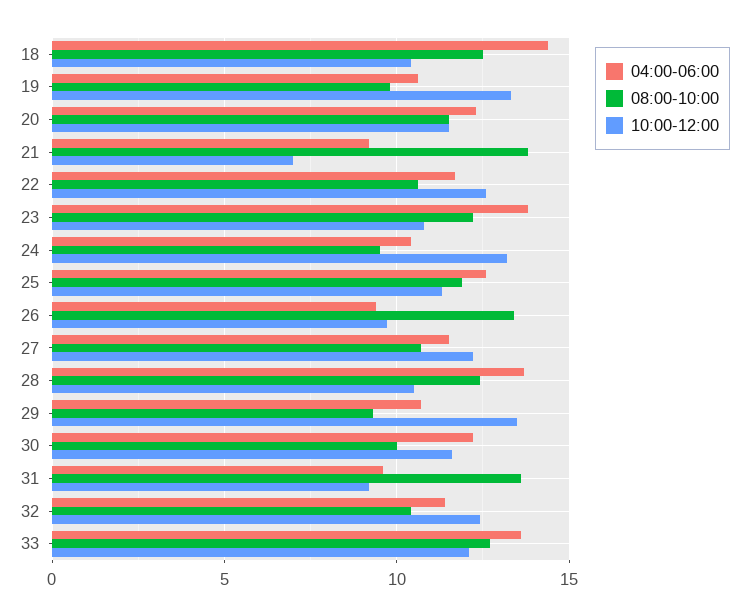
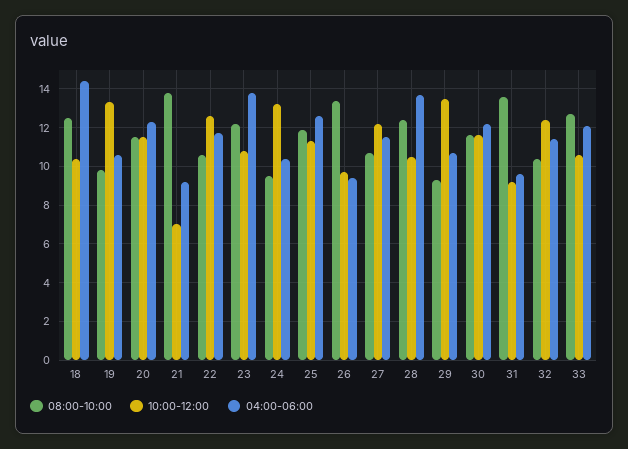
08:00-10:00, 30: 10 -> 11.5
04:00-06:00, 33: 13.5 -> 12
10:00-12:00, 33: 12 -> 10.5

